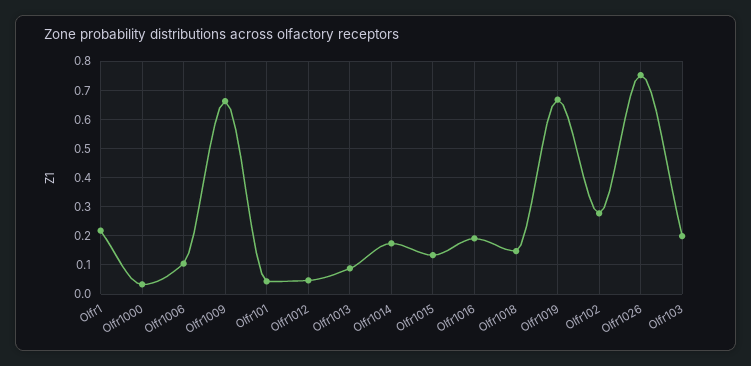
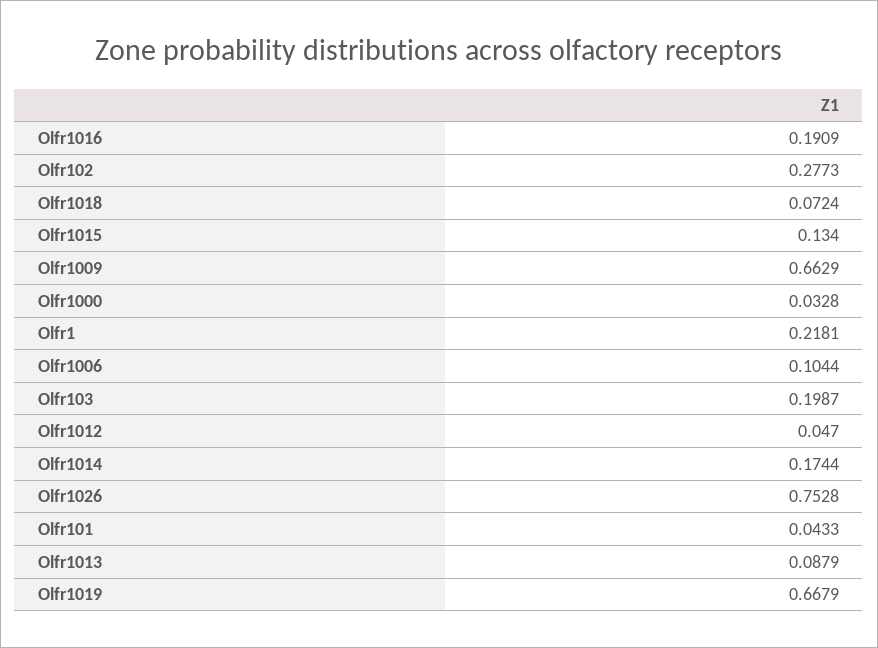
Olfr1018: 0.15 -> 0.0724

